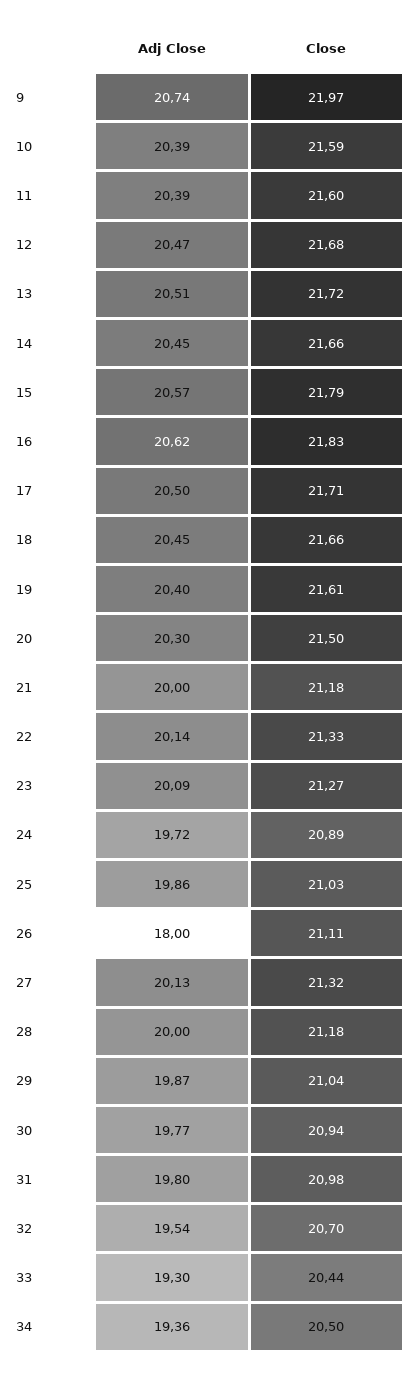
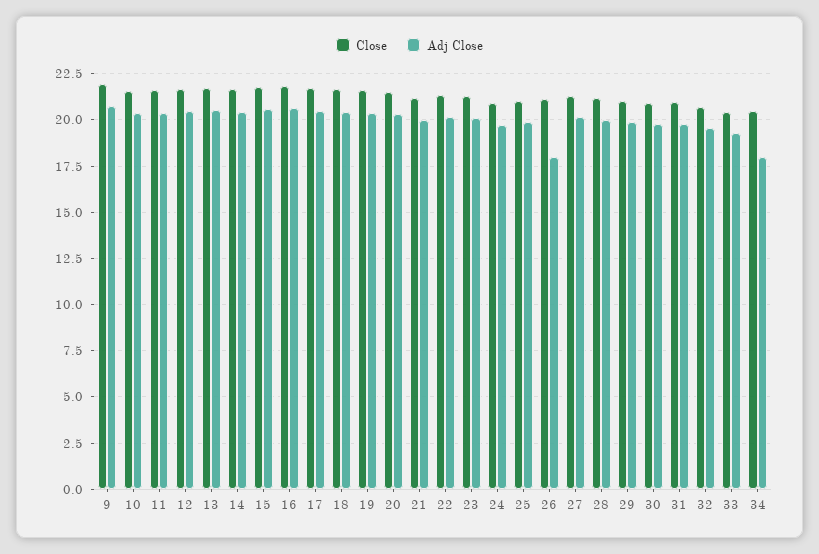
Adj Close, 34: 19.36 -> 18

